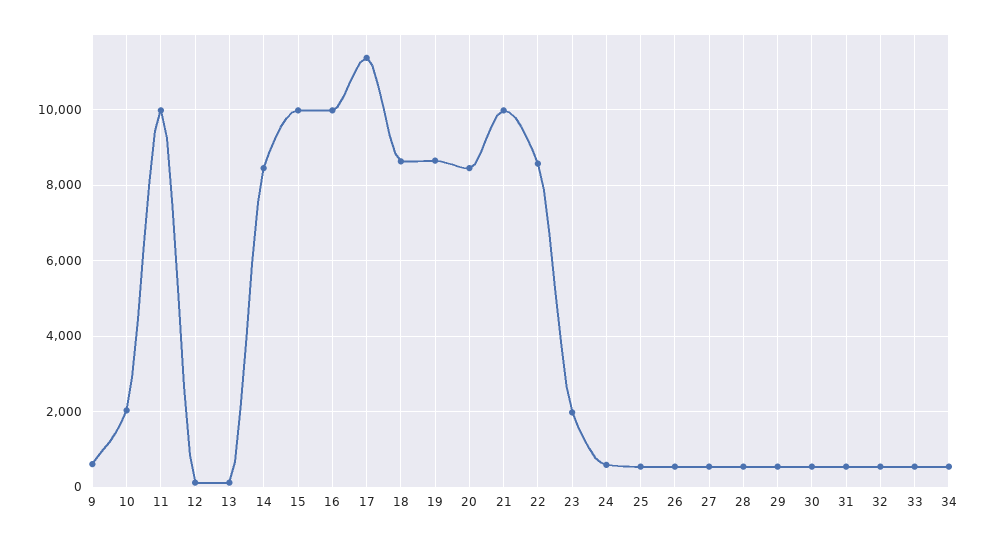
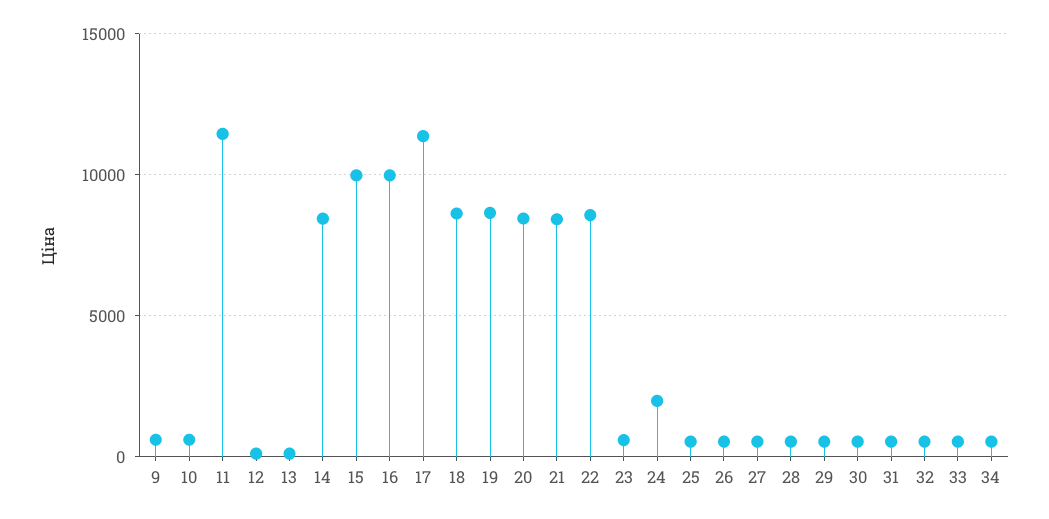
10: 2000 -> 500
11: 10000 -> 11500
21: 10000 -> 8500
23: 2000 -> 500
24: 600 -> 2000

